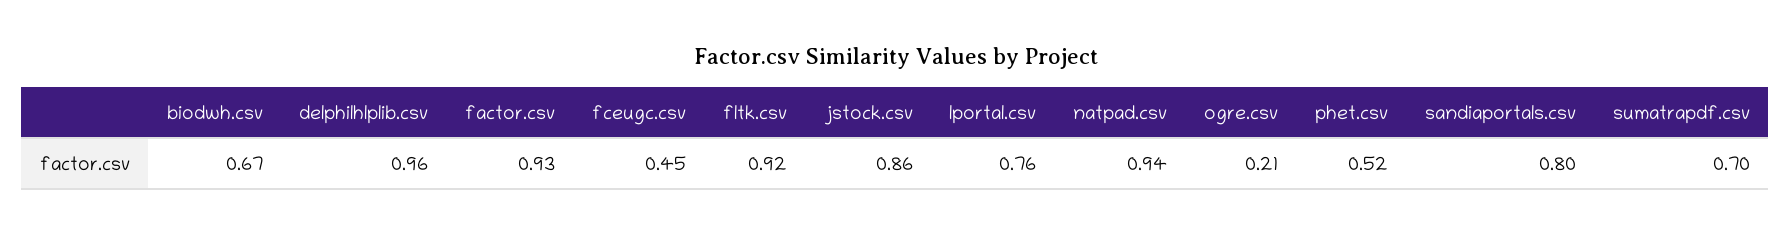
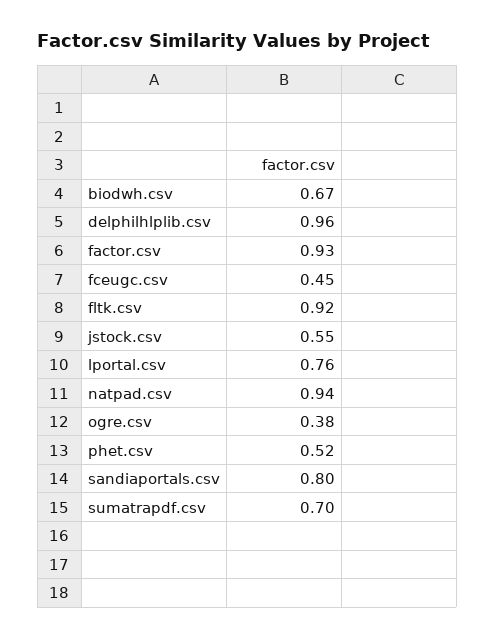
jstock.csv: 0.86 -> 0.55
ogre.csv: 0.21 -> 0.38

